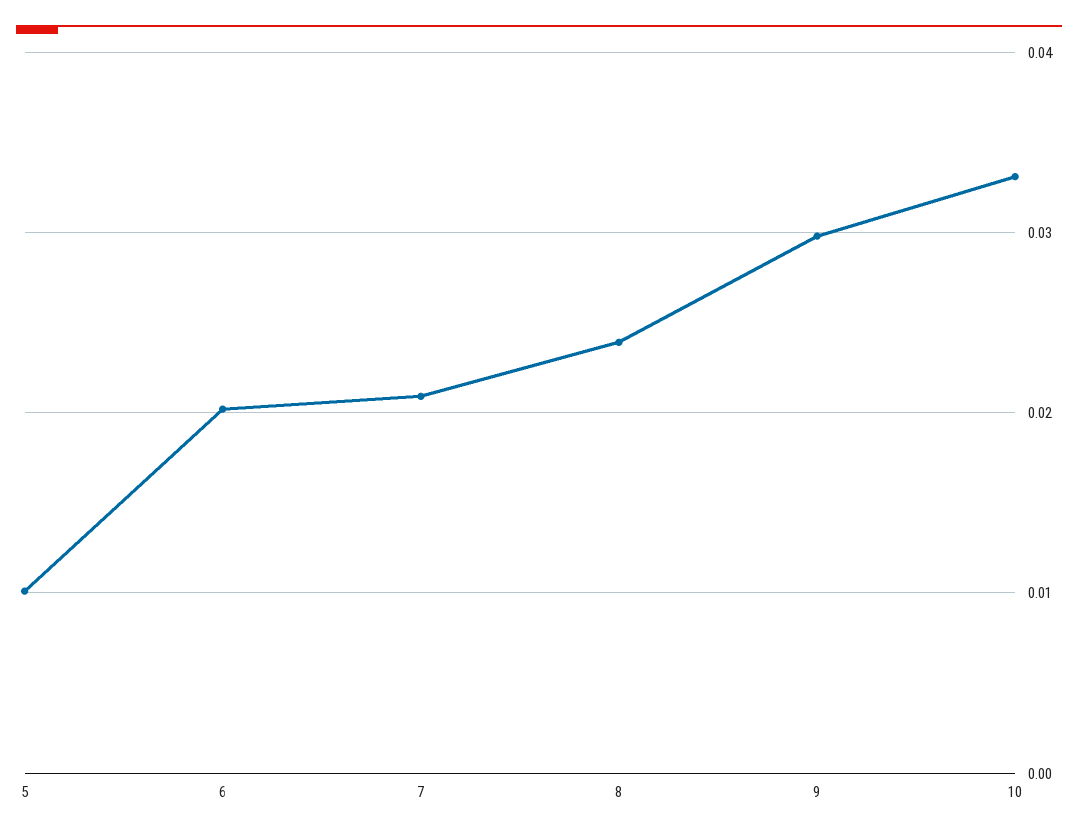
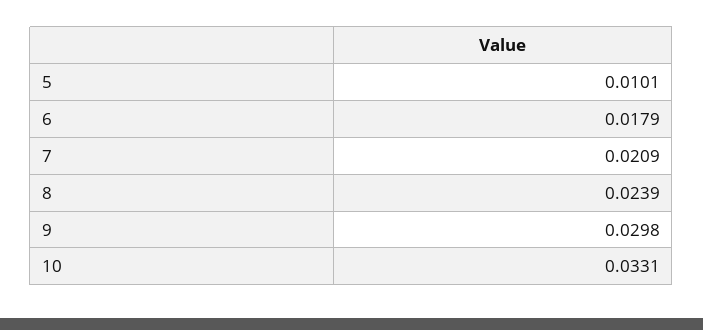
6: 0.02 -> 0.0179

